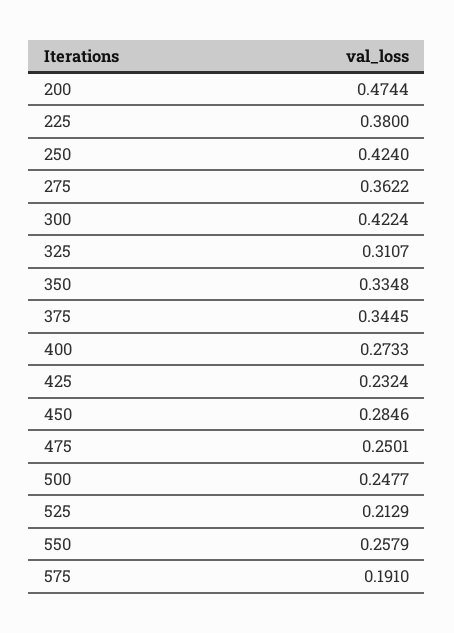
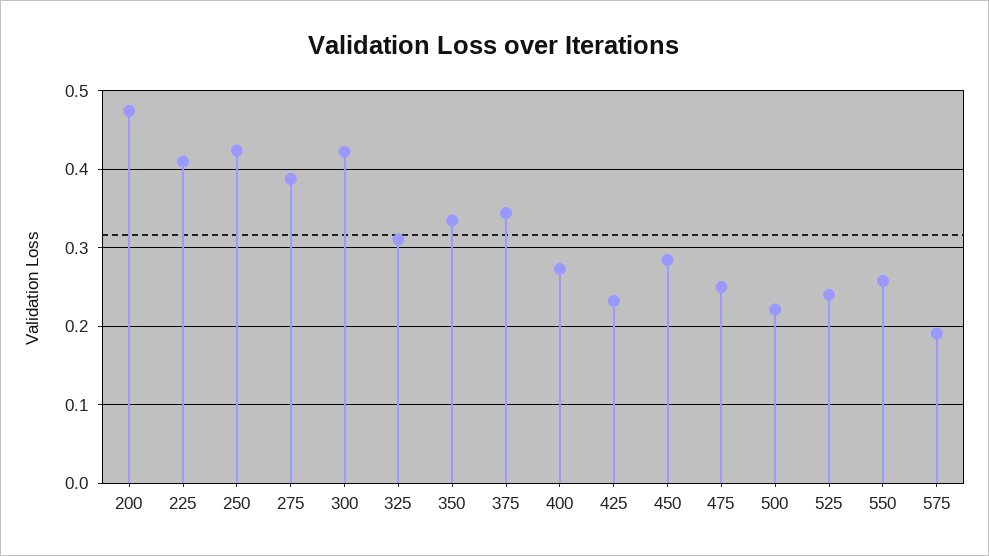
225: 0.38 -> 0.41
275: 0.3622 -> 0.39
500: 0.2477 -> 0.22
525: 0.2129 -> 0.24

